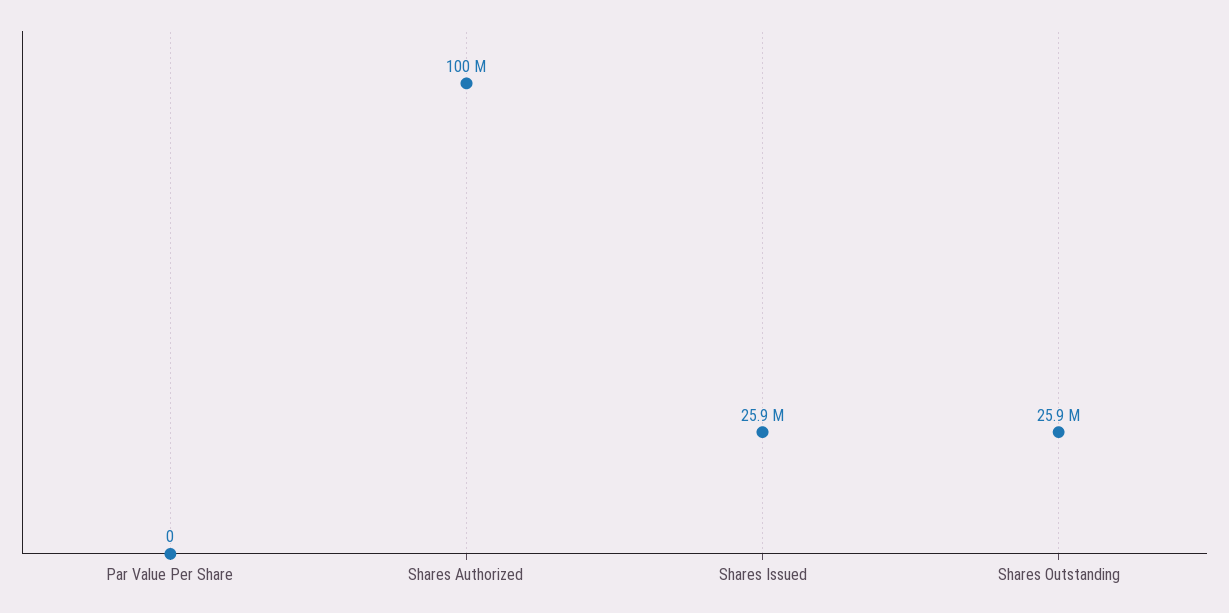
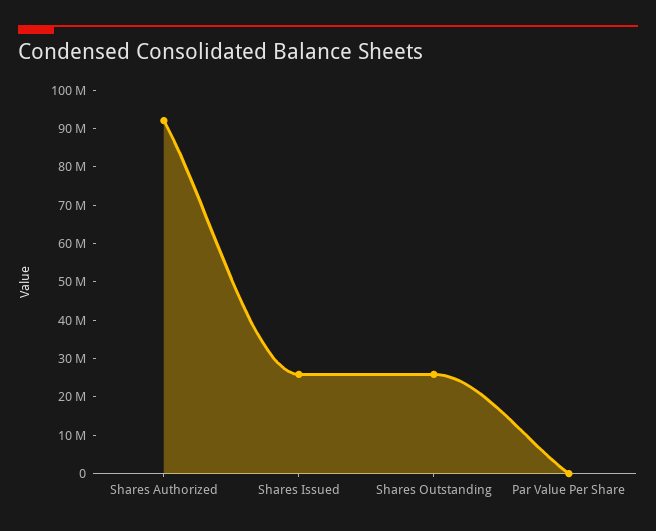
Shares Authorized: 100000000 -> 92500000

